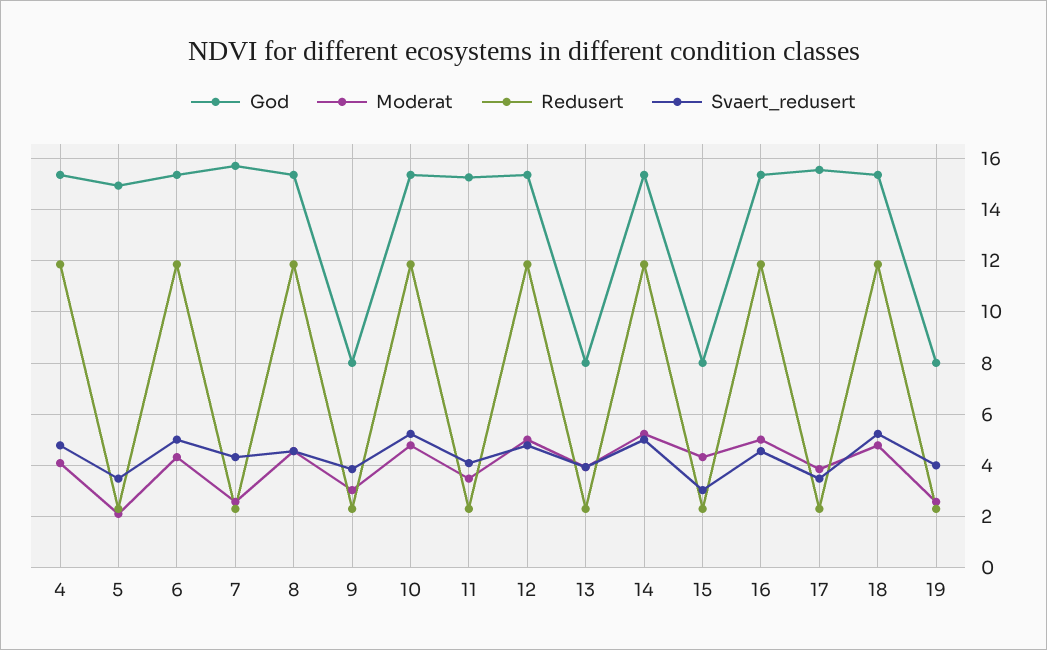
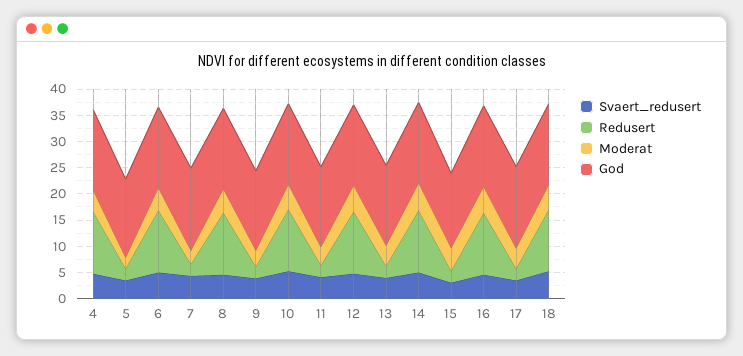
God, 9: 8 -> 15
God, 13: 8 -> 15
God, 15: 8 -> 15
God, 19: 8 -> none
Moderat, 19: 2.5 -> none
Redusert, 19: 2.25 -> none
Svaert_redusert, 19: 4 -> none

